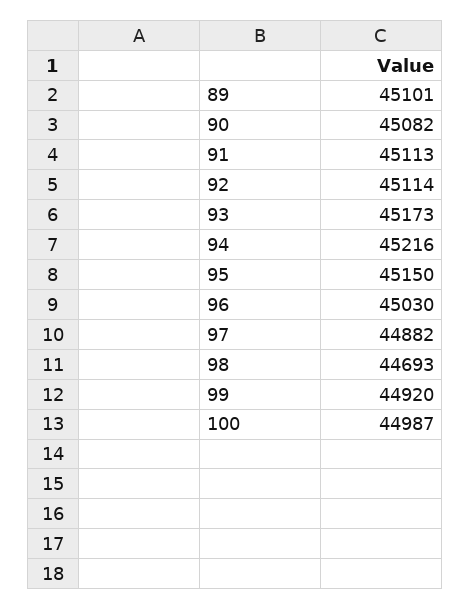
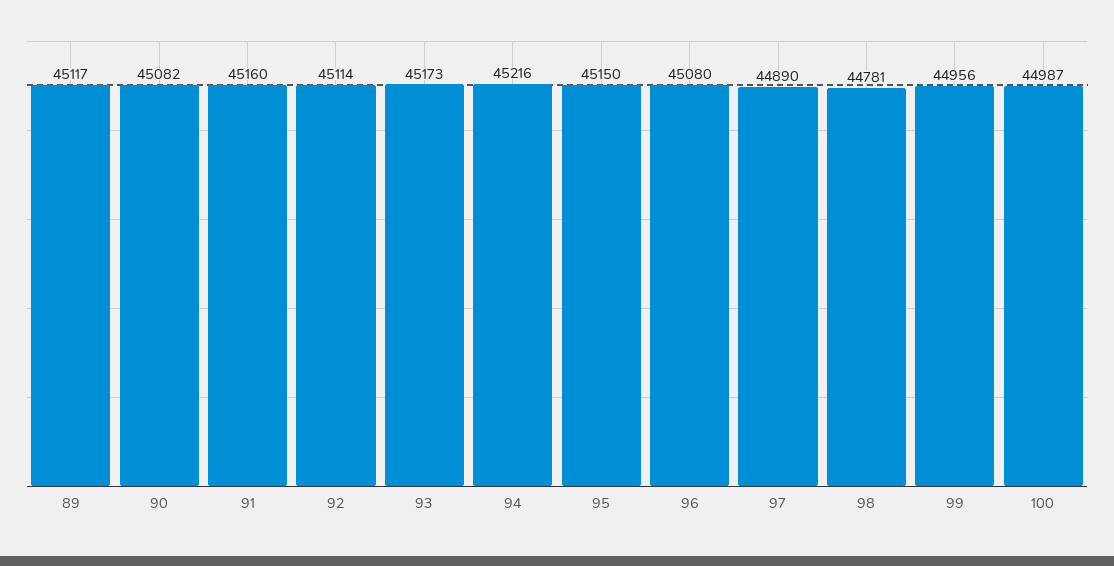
89: 45101 -> 45117
91: 45113 -> 45160
96: 45030 -> 45080
97: 44882 -> 44890
98: 44693 -> 44781
99: 44920 -> 44956

